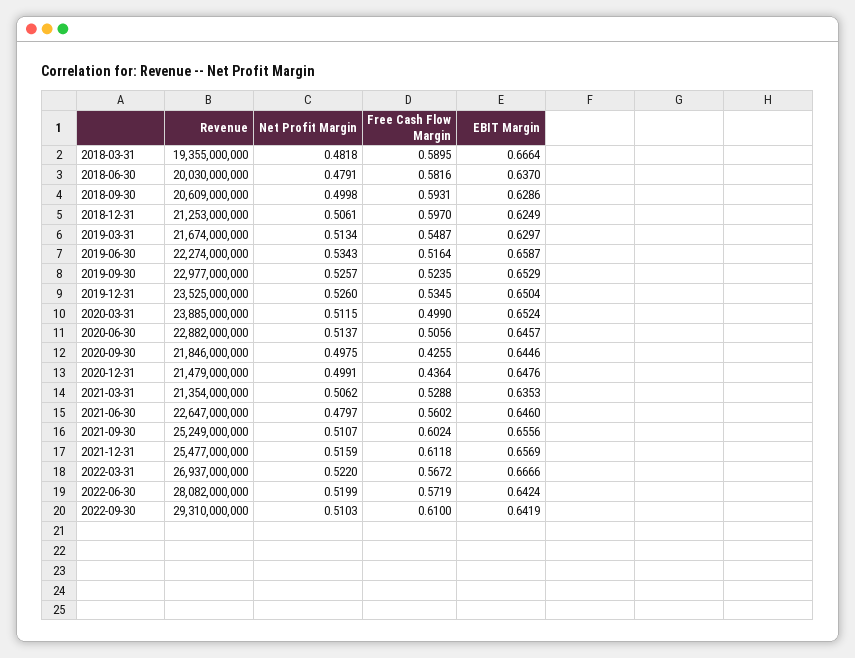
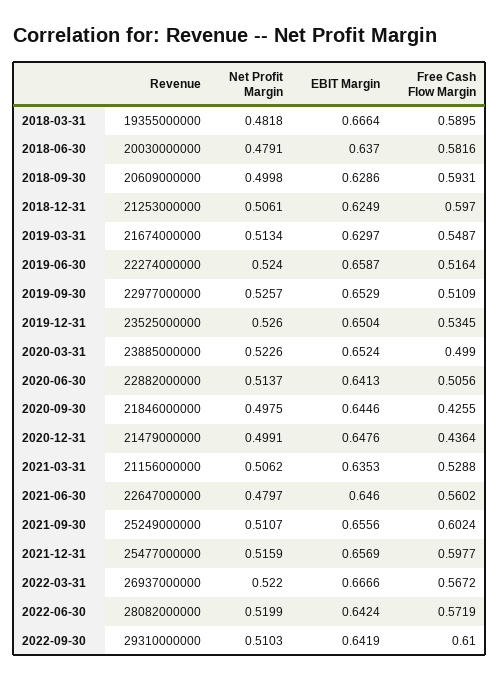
Net Profit Margin, 2019-06-30: 0.5343 -> 0.524
Free Cash Flow Margin, 2019-09-30: 0.5235 -> 0.5109
Net Profit Margin, 2020-03-31: 0.5115 -> 0.5226
EBIT Margin, 2020-06-30: 0.6457 -> 0.6413
Revenue, 2021-03-31: 21354000000 -> 21156000000
Free Cash Flow Margin, 2021-12-31: 0.6118 -> 0.5977

